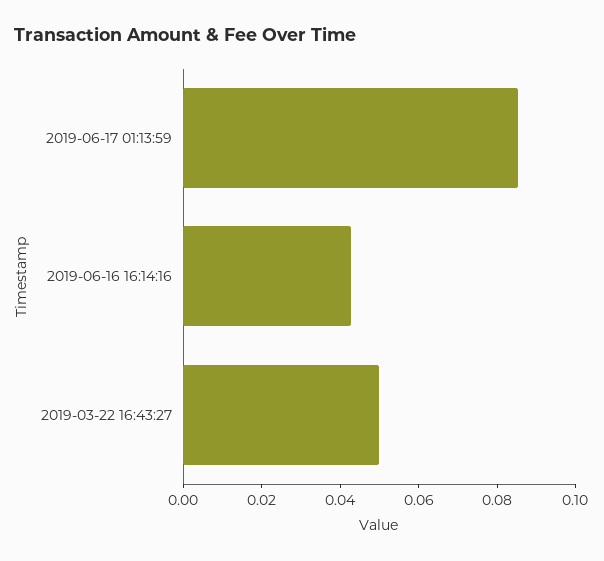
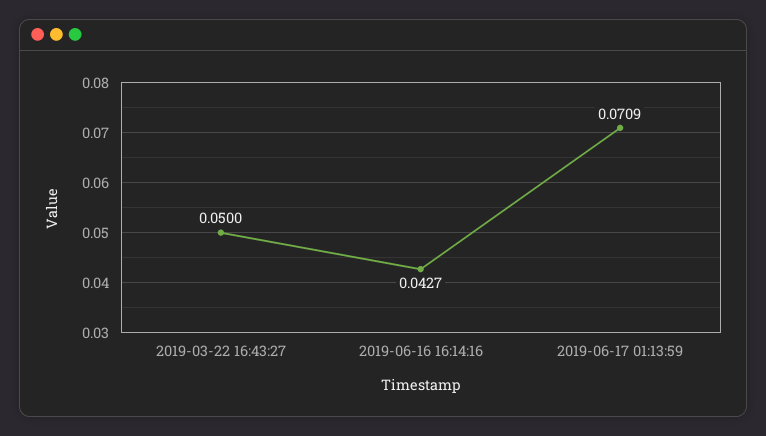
2019-06-17 01:13:59: 0.085 -> 0.0709

